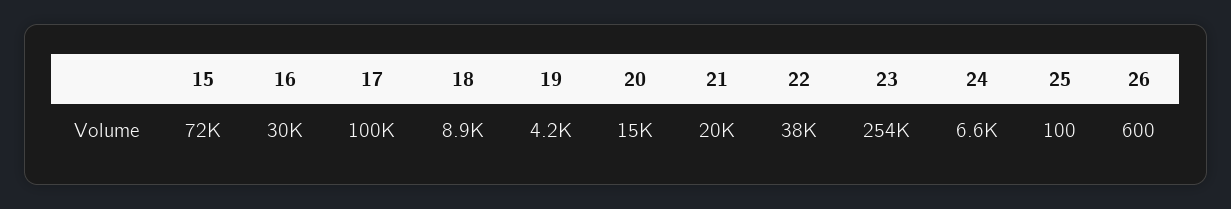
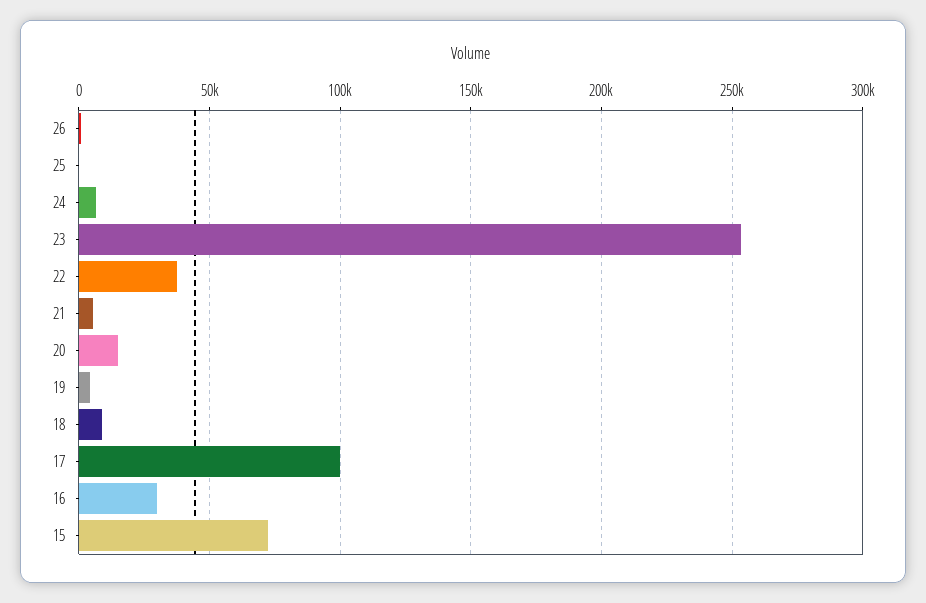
21: 20000 -> 5000

